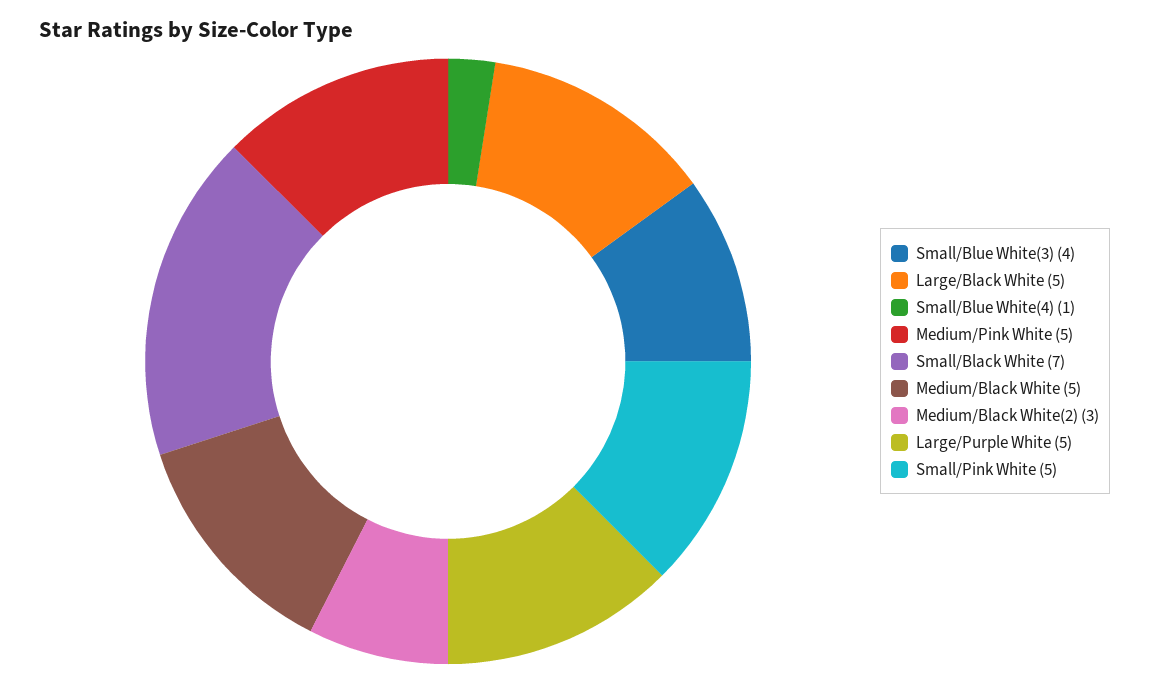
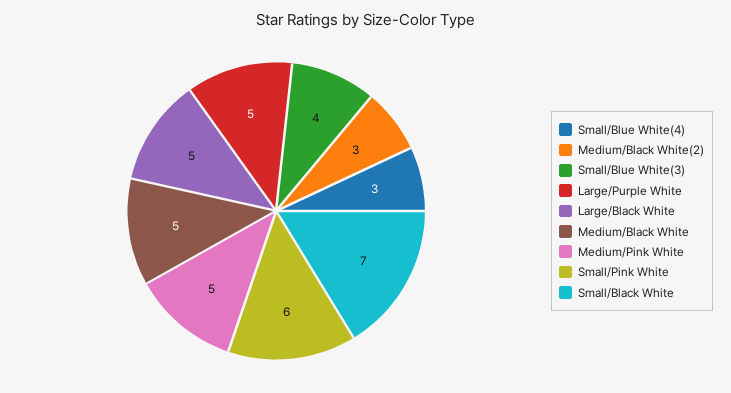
Small/Blue White(4): 1 -> 3
Small/Pink White: 5 -> 6

